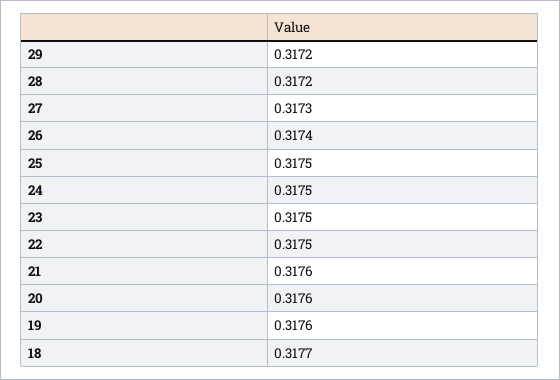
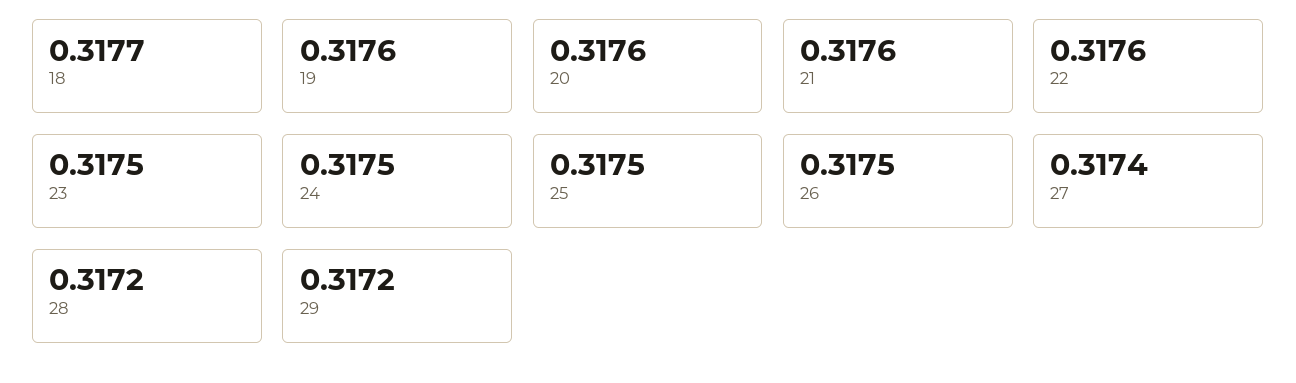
27: 0.3173 -> 0.3174
26: 0.3174 -> 0.3175
22: 0.3175 -> 0.3176

